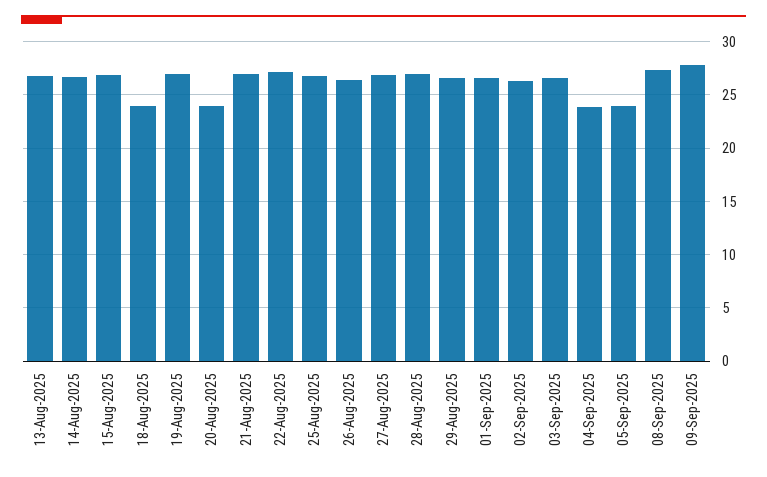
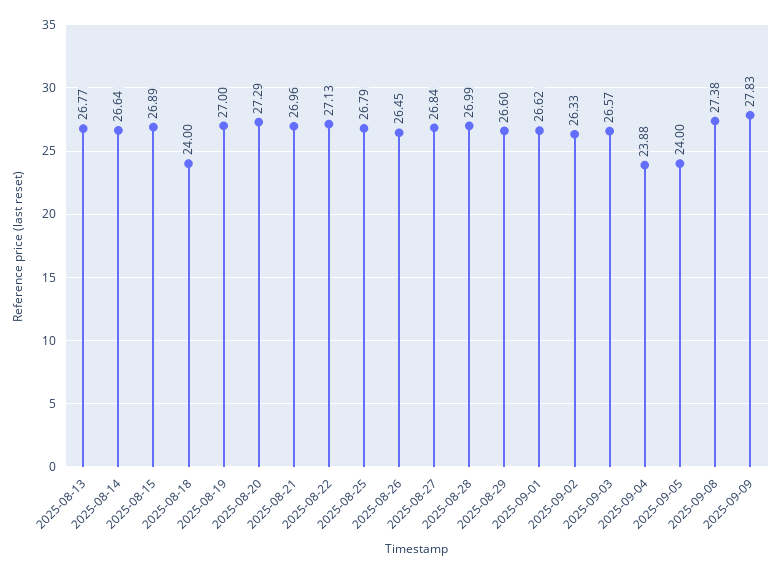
20-Aug-2025: 24 -> 27.29

